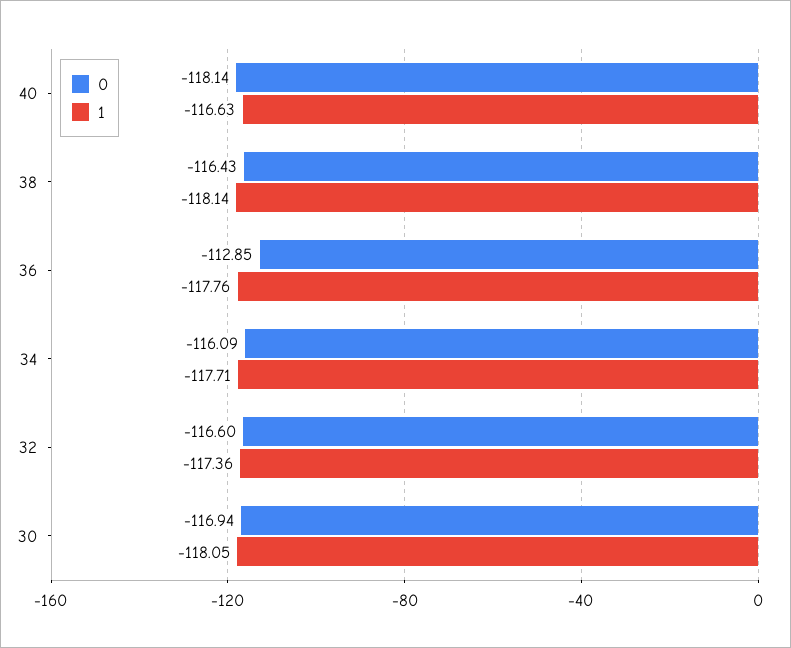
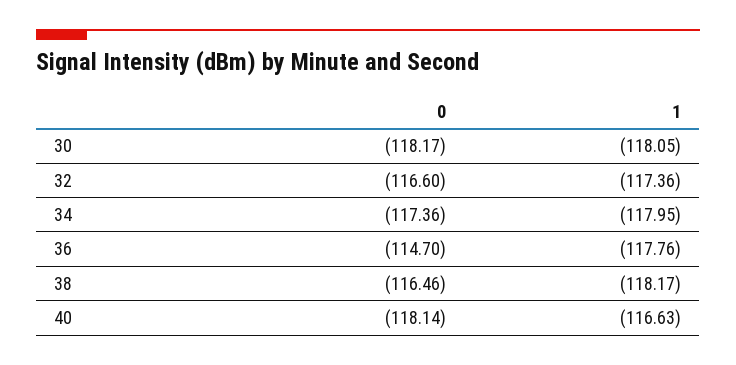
0, 38: -116.43 -> -116.46
1, 38: -118.14 -> -118.17
0, 36: -112.85 -> -114.7
0, 34: -116.09 -> -117.36
1, 34: -117.71 -> -117.95
0, 30: -116.94 -> -118.17

